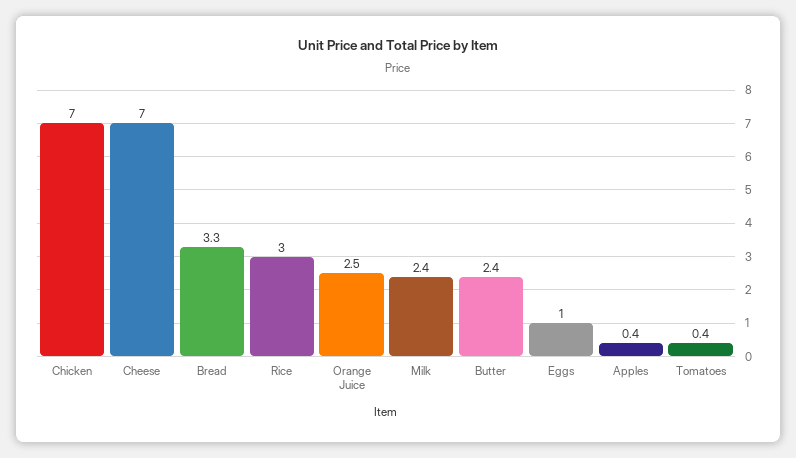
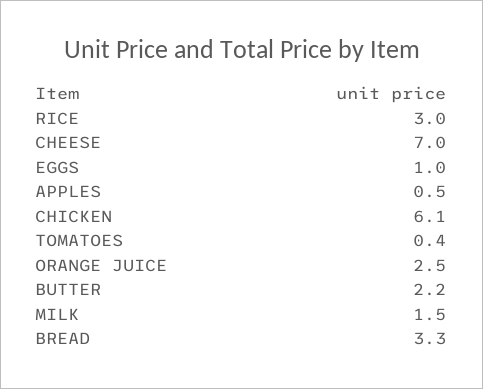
Chicken: 7 -> 6.1
Milk: 2.4 -> 1.5
Butter: 2.4 -> 2.2
Apples: 0.4 -> 0.5

